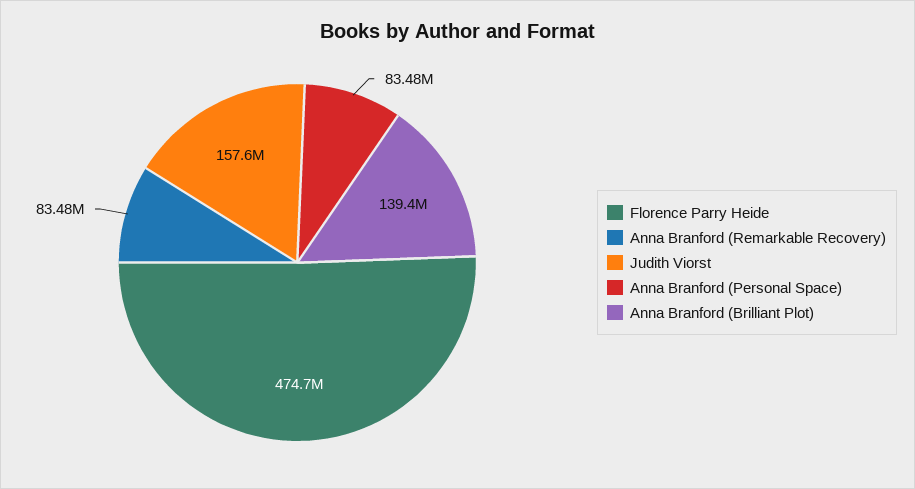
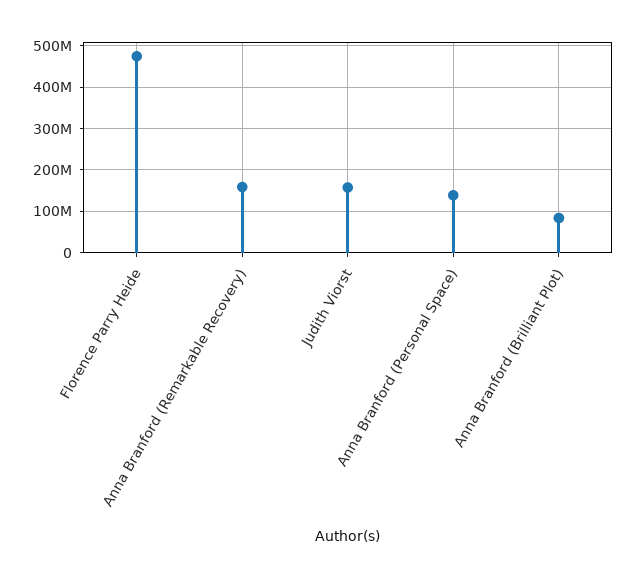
Anna Branford (Remarkable Recovery): 83480000 -> 160000000
Anna Branford (Personal Space): 83480000 -> 140000000
Anna Branford (Brilliant Plot): 139400000 -> 80000000

